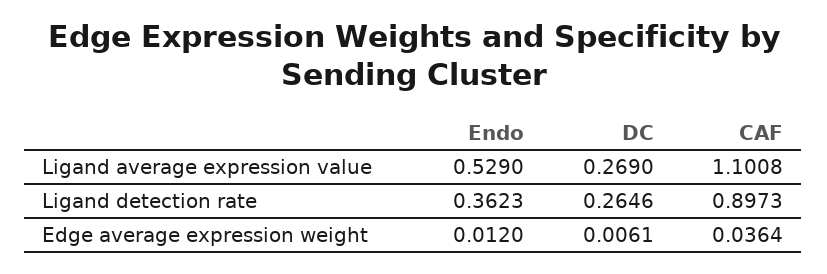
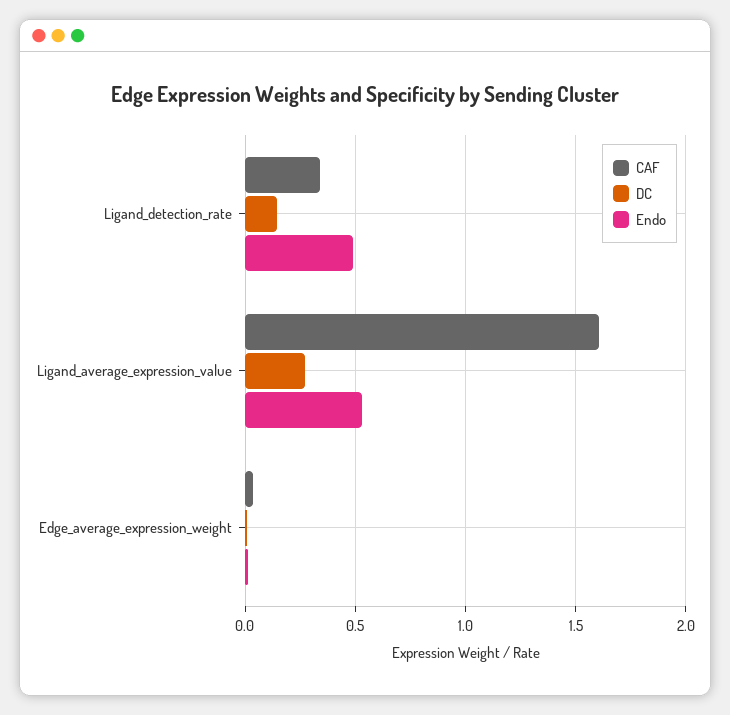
CAF, Ligand average expression value: 1.1008 -> 1.6
Endo, Ligand detection rate: 0.3623 -> 0.5
DC, Ligand detection rate: 0.2646 -> 0.15
CAF, Ligand detection rate: 0.8973 -> 0.35

